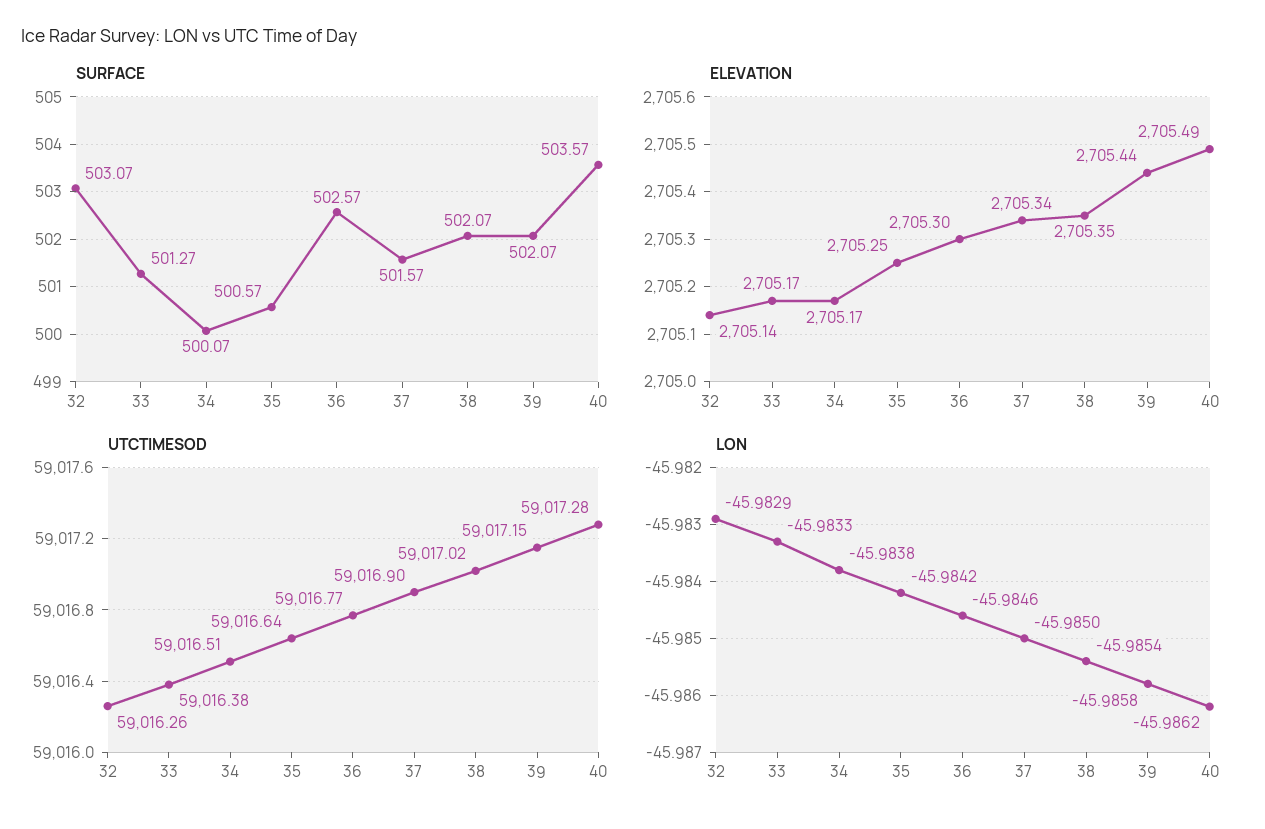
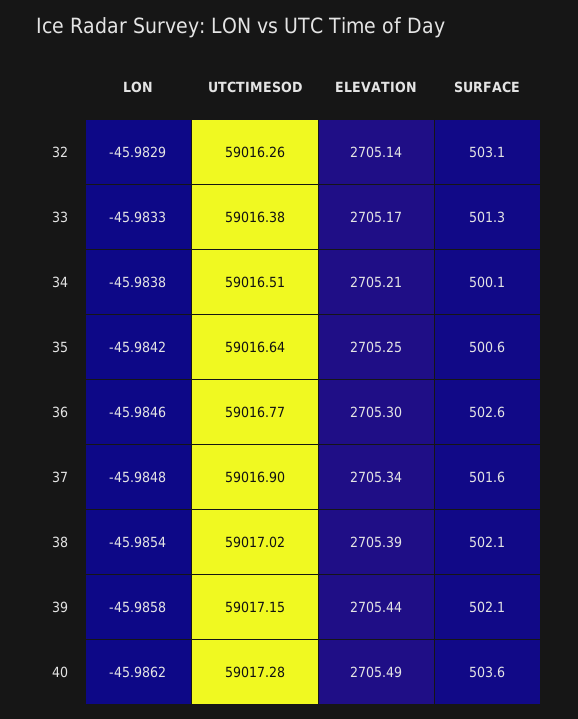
ELEVATION, 34: 2705.17 -> 2705.21
ELEVATION, 38: 2705.35 -> 2705.39
LON, 37: -45.985 -> -45.9848

